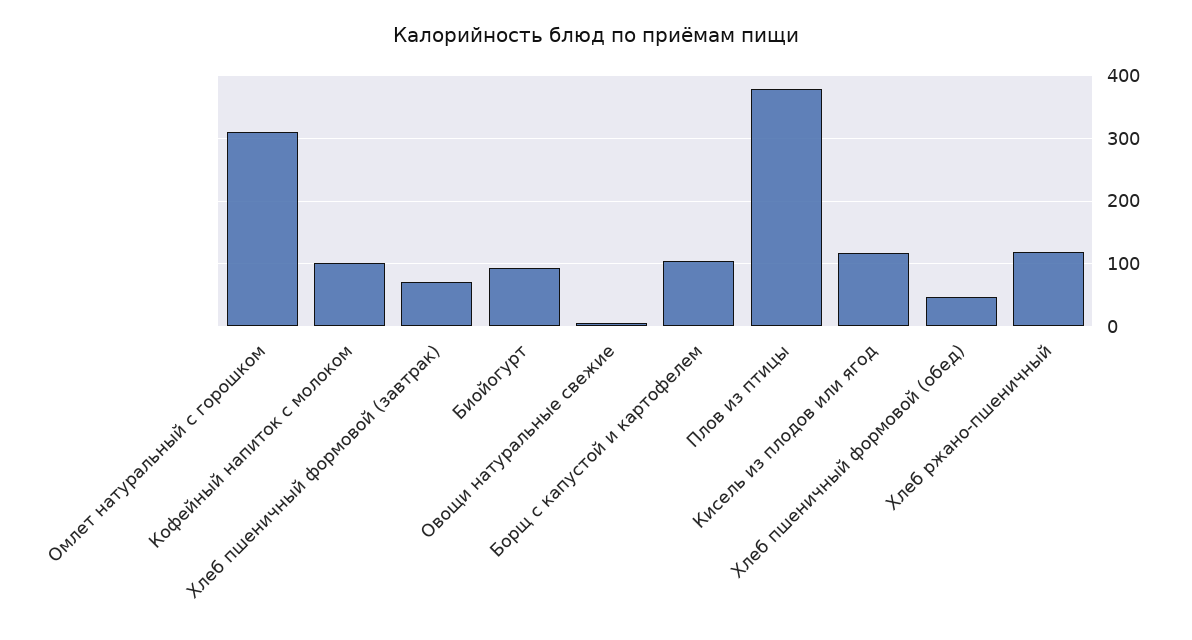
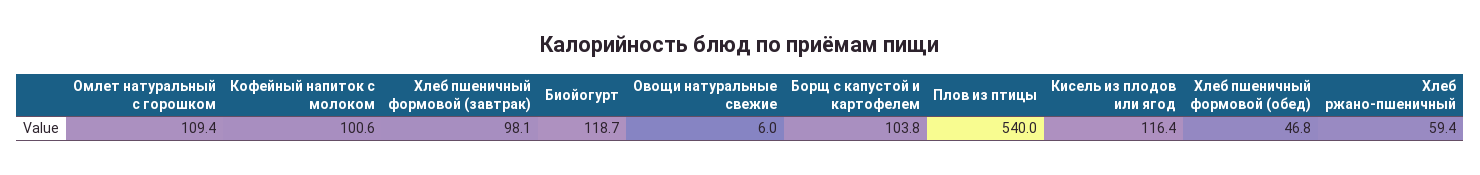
Омлет натуральный с горошком: 310 -> 109.4
Хлеб пшеничный формовой (завтрак): 70 -> 98.1
Биойогурт: 90 -> 118.7
Плов из птицы: 380 -> 540
Хлеб ржано-пшеничный: 120 -> 59.4

